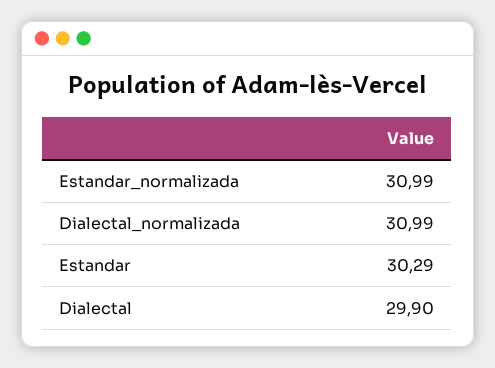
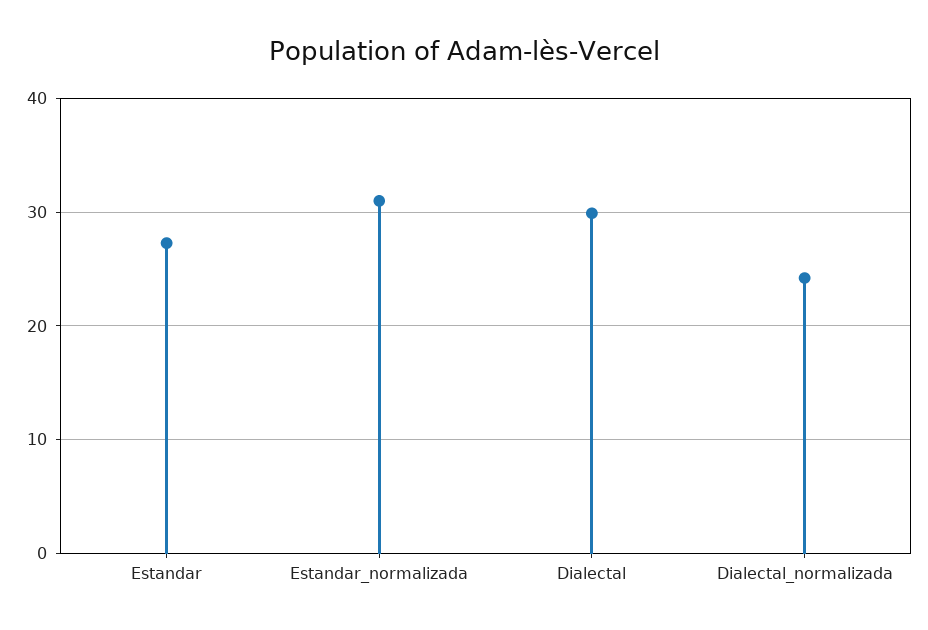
Dialectal_normalizada: 30.99 -> 24
Estandar: 30.29 -> 27

